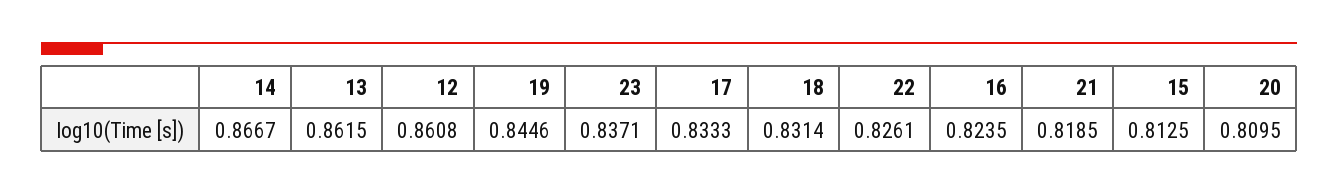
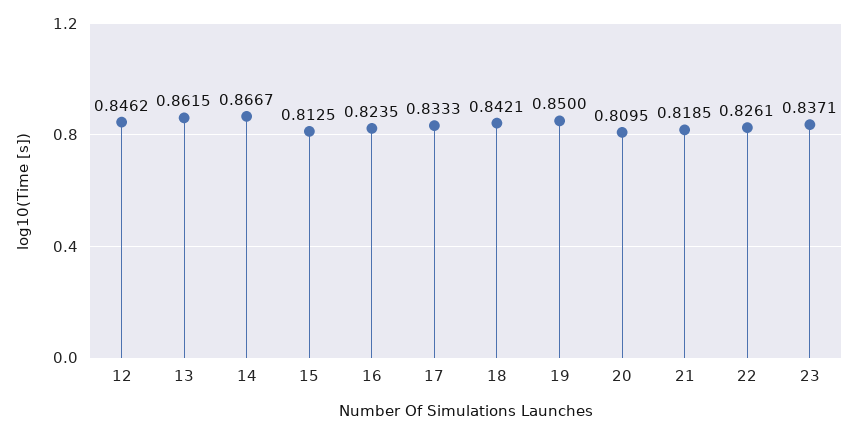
12: 0.8608 -> 0.8462
19: 0.8446 -> 0.85
18: 0.8314 -> 0.8421

